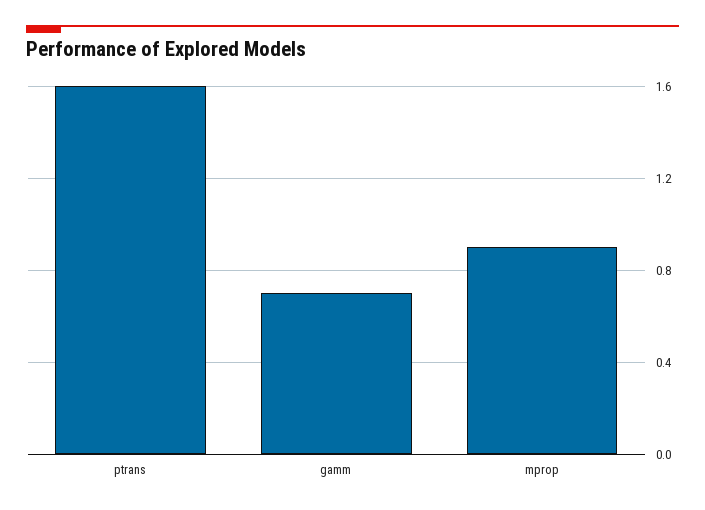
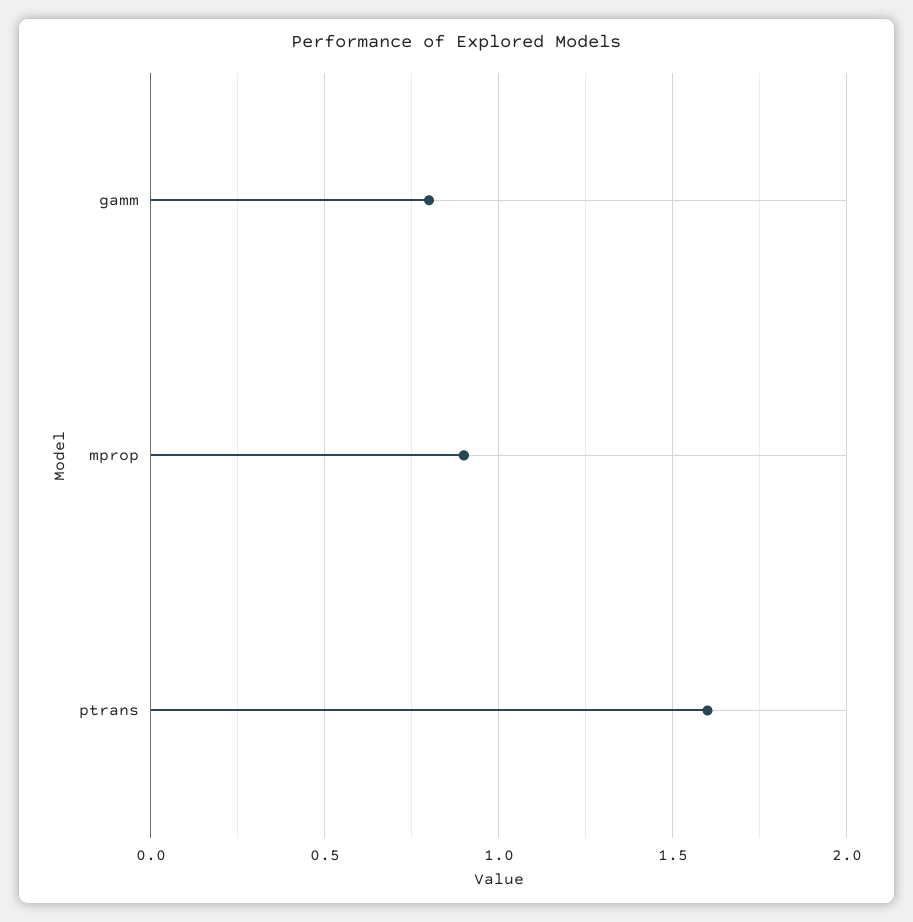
gamm: 0.7 -> 0.8

